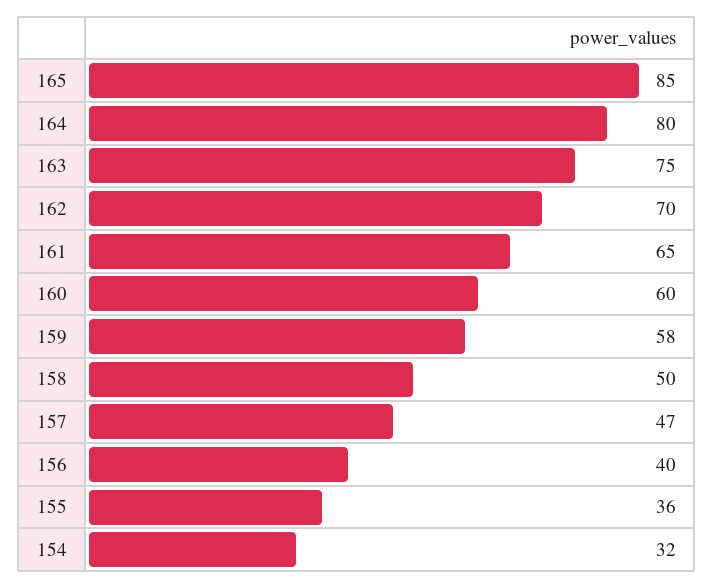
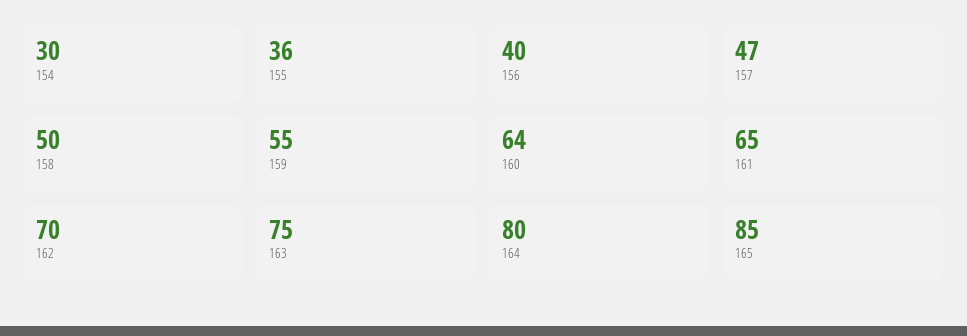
160: 60 -> 64
159: 58 -> 55
154: 32 -> 30

